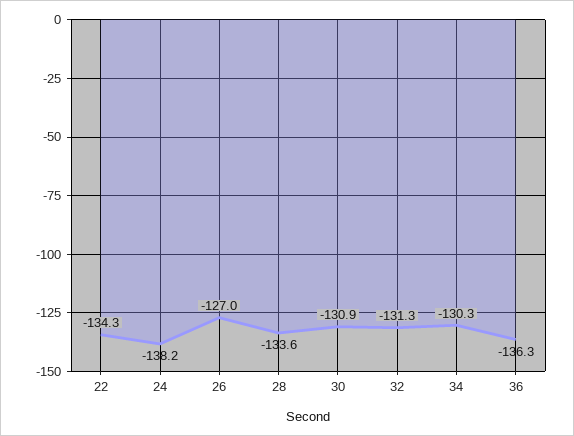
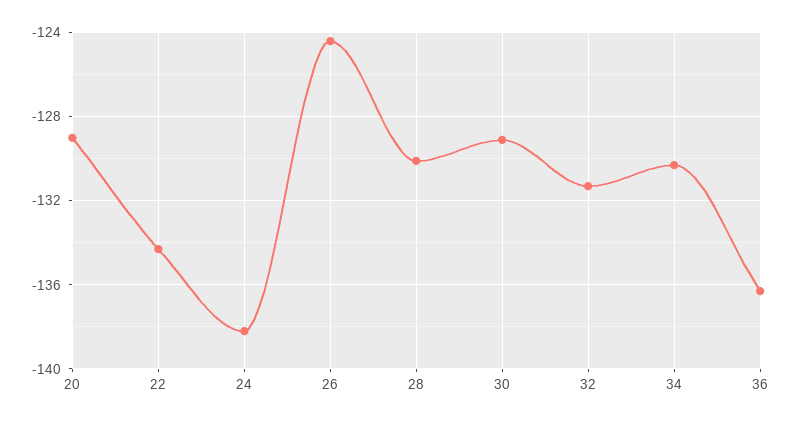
26: -127 -> -124.5
28: -133.6 -> -130
30: -130.9 -> -129
20: none -> -129

